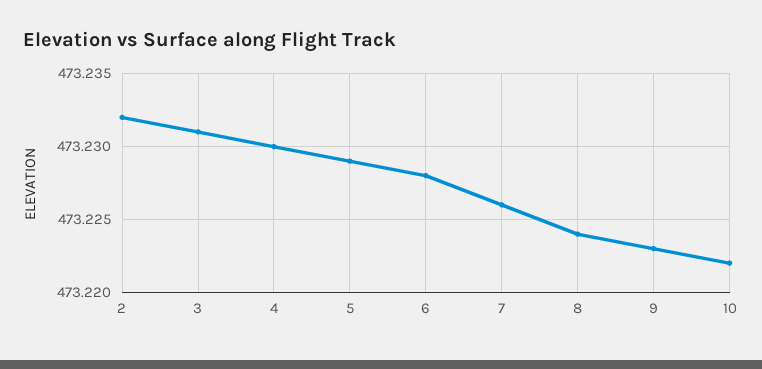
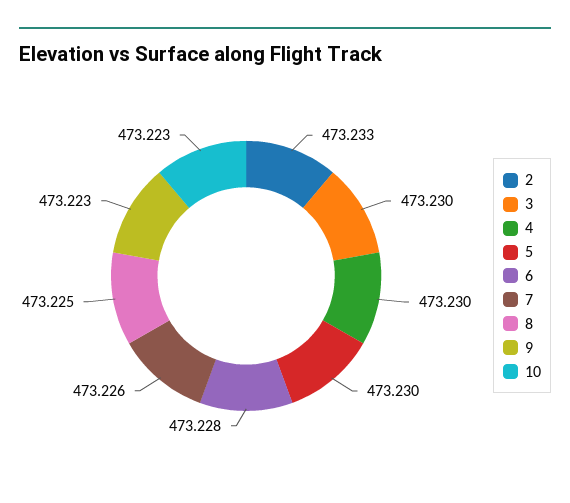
2: 473.232 -> 473.233
3: 473.231 -> 473.23
5: 473.229 -> 473.23
8: 473.224 -> 473.225
10: 473.222 -> 473.223

